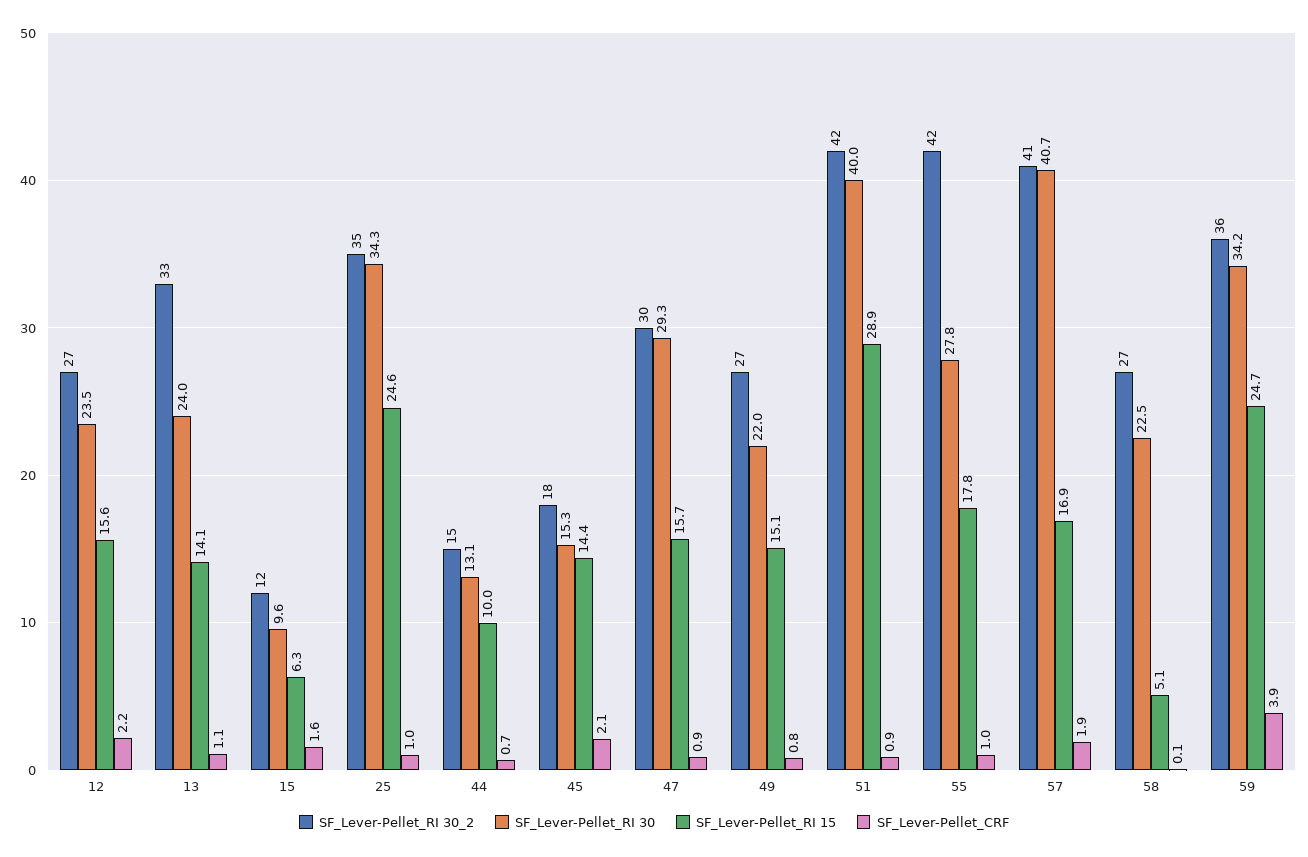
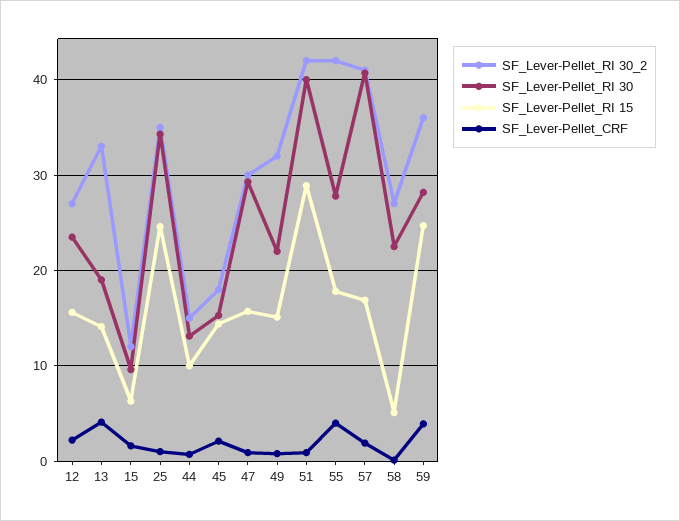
SF_Lever-Pellet_RI 30, 13: 24 -> 19
SF_Lever-Pellet_CRF, 13: 1.1 -> 4
SF_Lever-Pellet_RI 30_2, 49: 27 -> 32
SF_Lever-Pellet_CRF, 55: 1 -> 4
SF_Lever-Pellet_RI 30, 59: 34.2 -> 28

